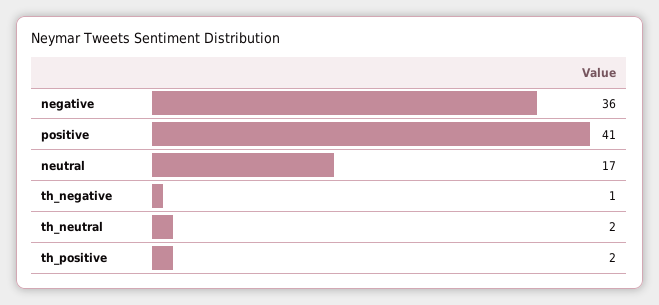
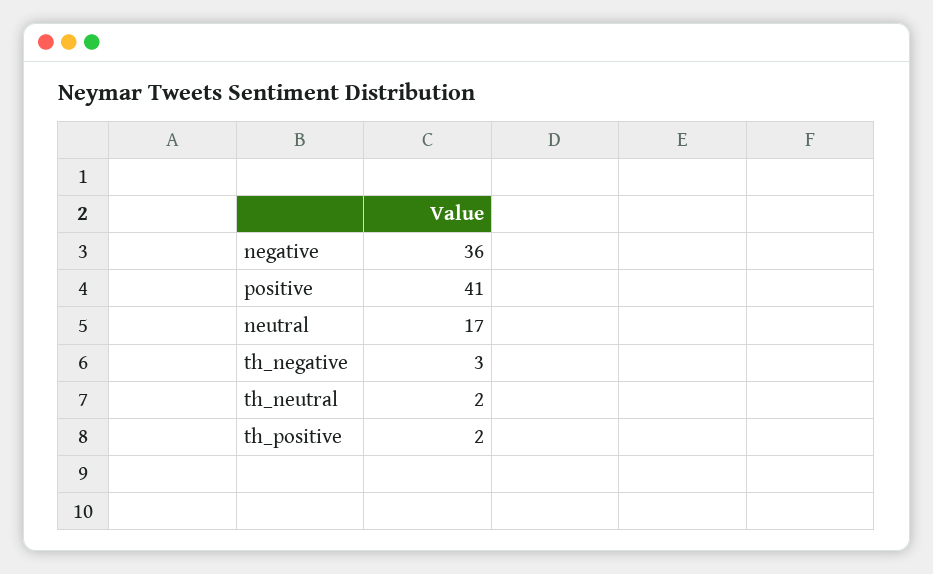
th_negative: 1 -> 3

